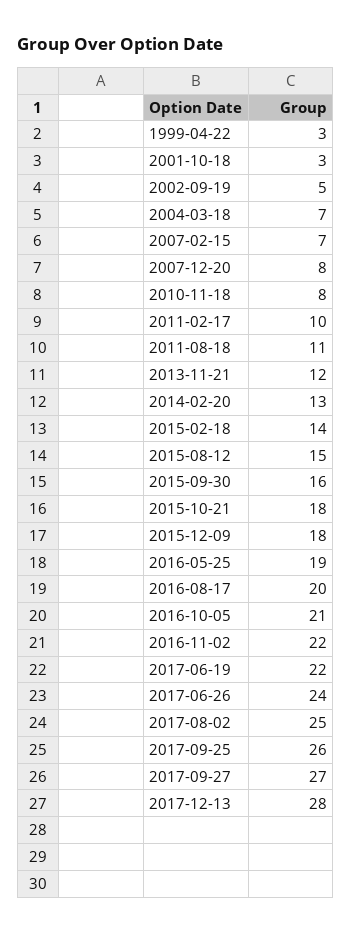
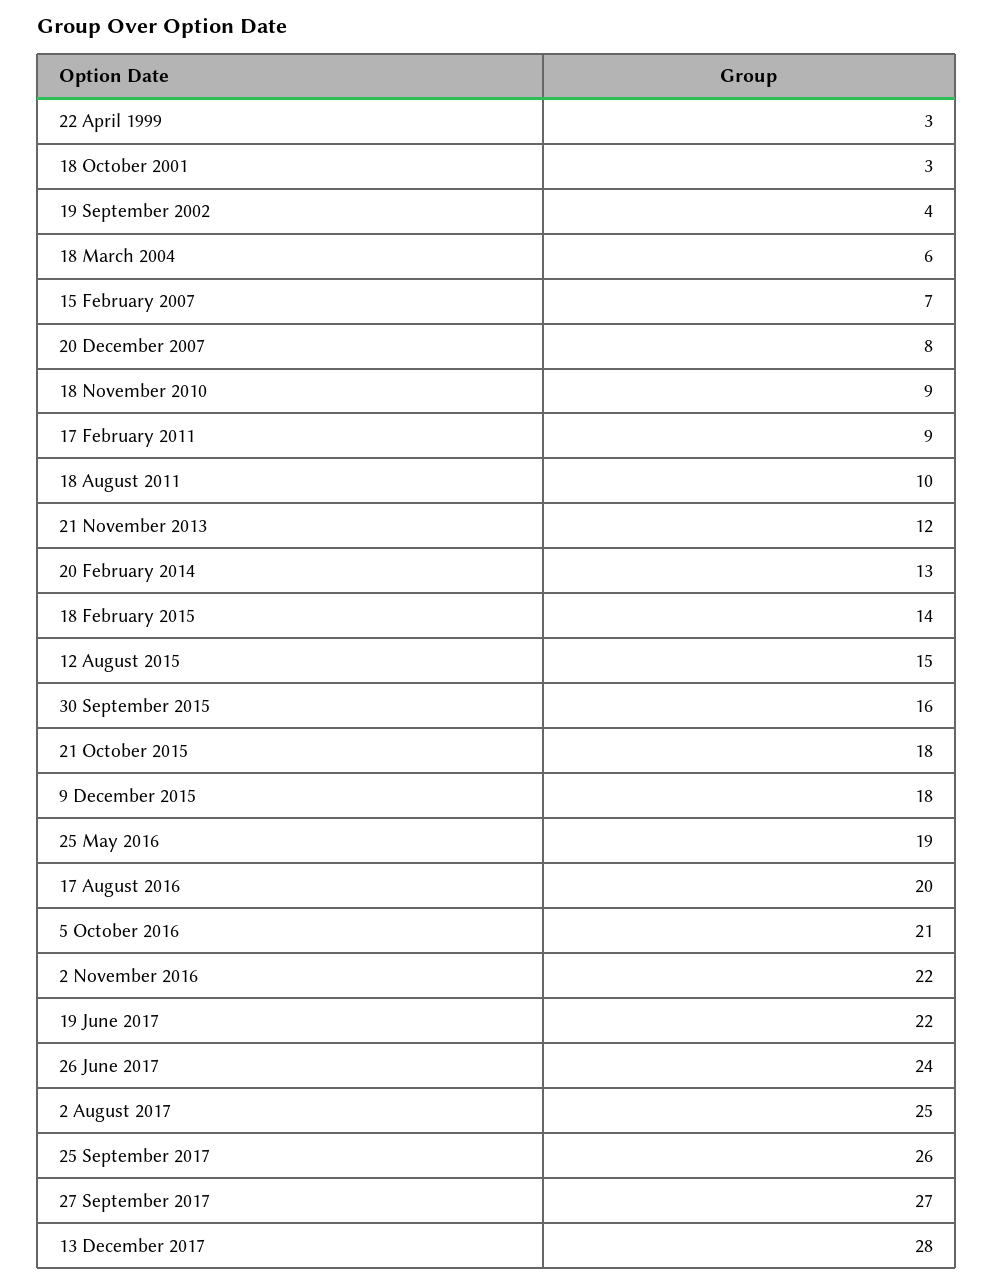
2002-09-19: 5 -> 4
2004-03-18: 7 -> 6
2010-11-18: 8 -> 9
2011-02-17: 10 -> 9
2011-08-18: 11 -> 10

